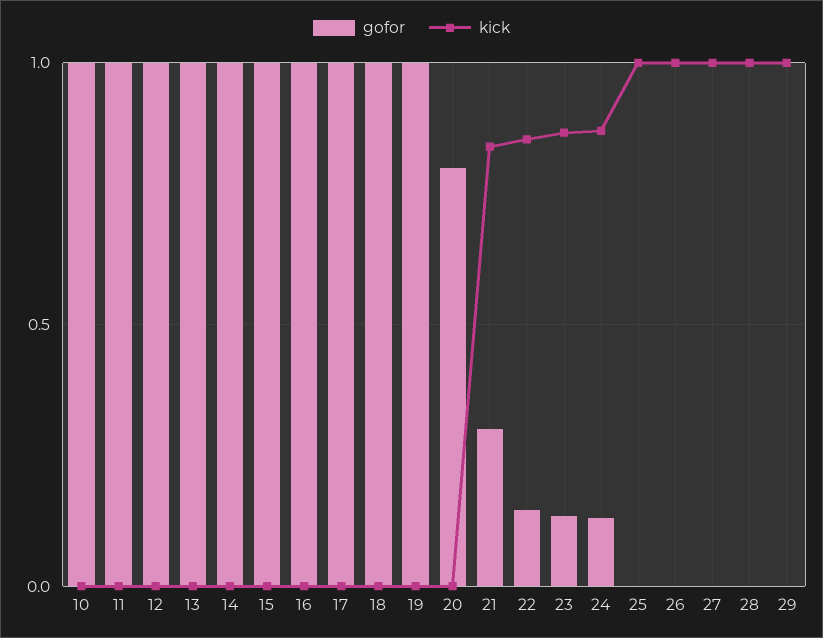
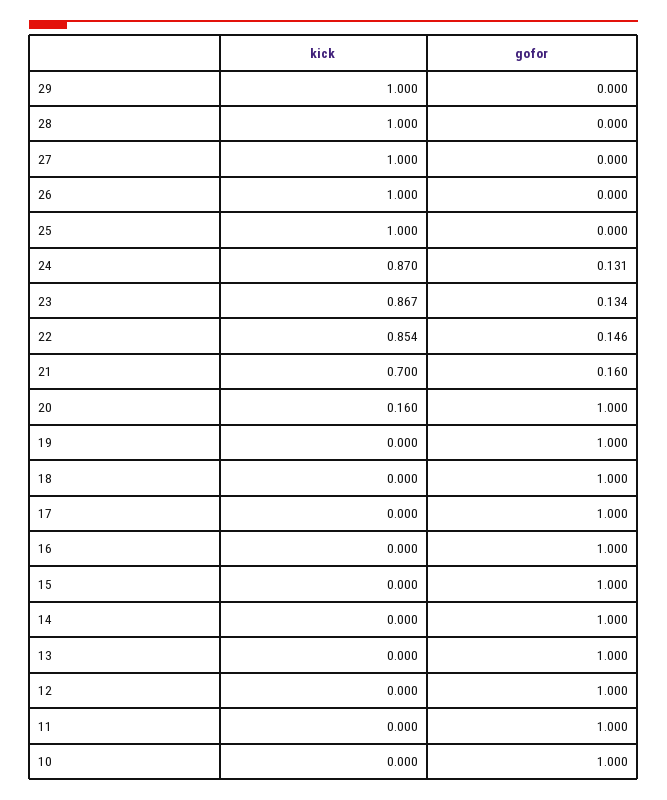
gofor, 20: 0.8 -> 1
kick, 20: 0 -> 0.16
gofor, 21: 0.3 -> 0.16
kick, 21: 0.85 -> 0.7

